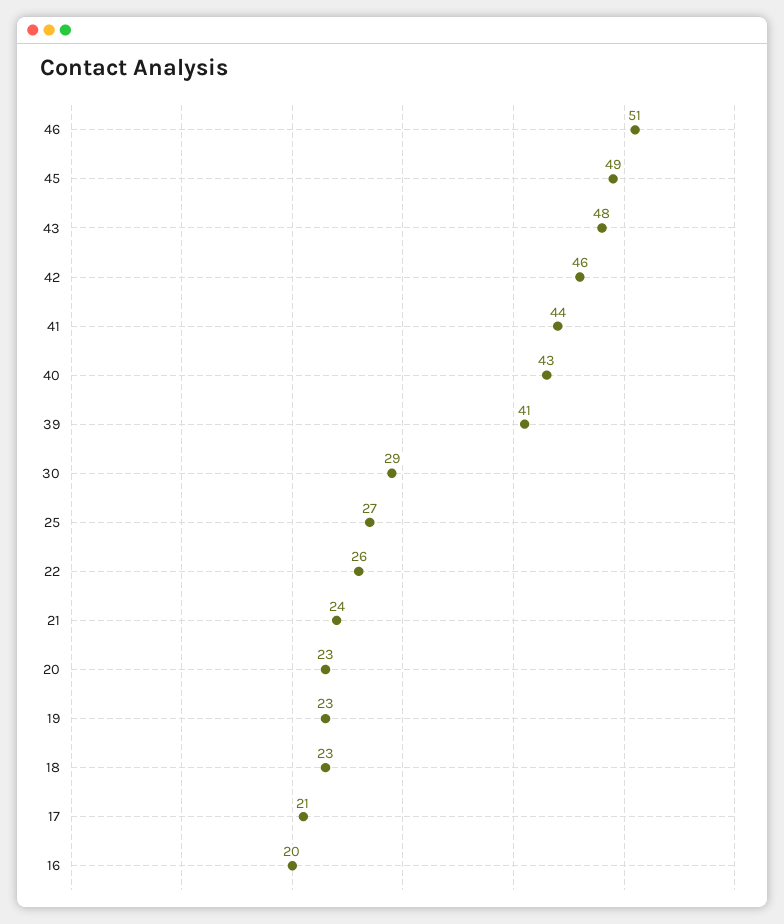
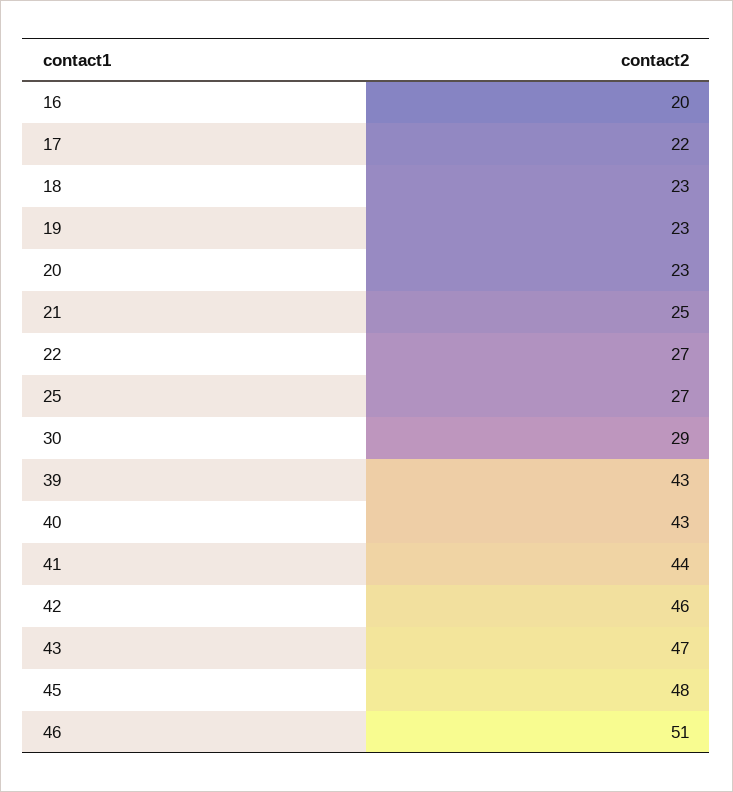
45: 49 -> 48
43: 48 -> 47
39: 41 -> 43
22: 26 -> 27
21: 24 -> 25
17: 21 -> 22

